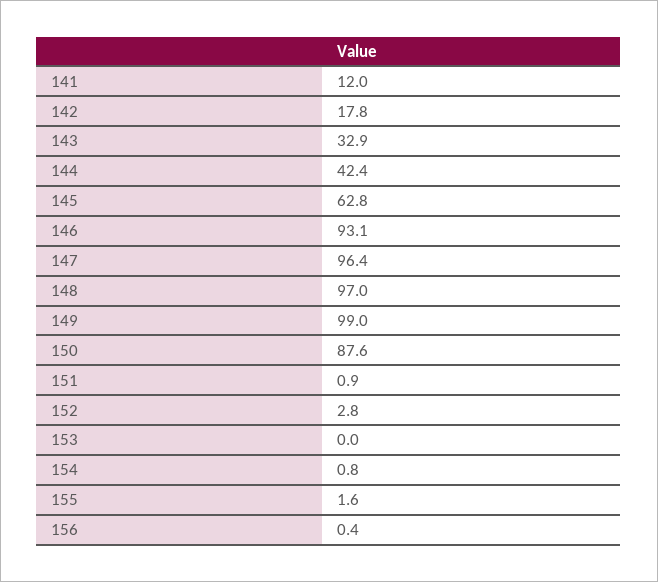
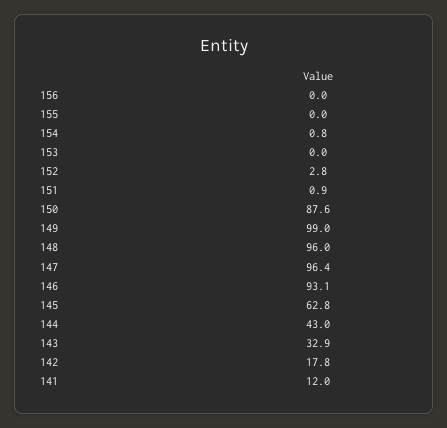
144: 42.4 -> 43
148: 97 -> 96
155: 1.6 -> 0
156: 0.4 -> 0

